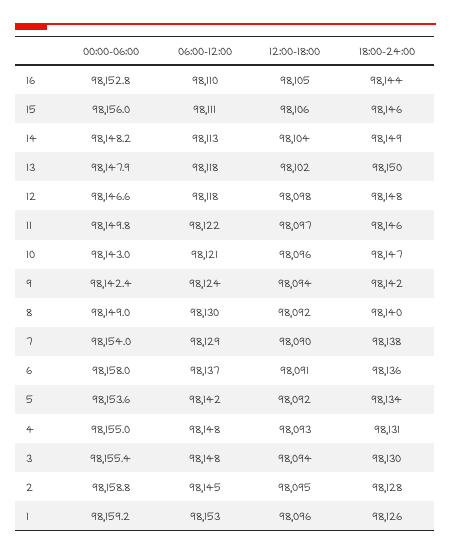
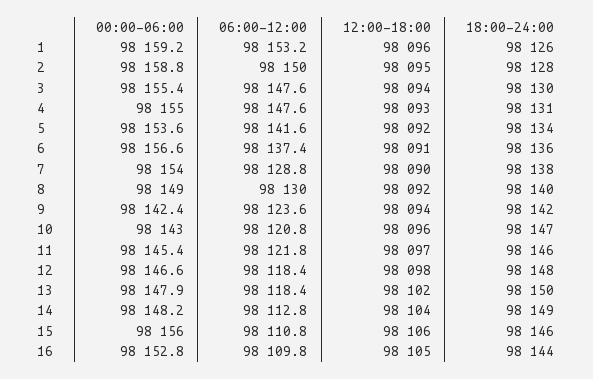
00:00-06:00, 11: 98149.8 -> 98145.4
00:00-06:00, 6: 98158 -> 98156.6
06:00-12:00, 2: 98145 -> 98150

